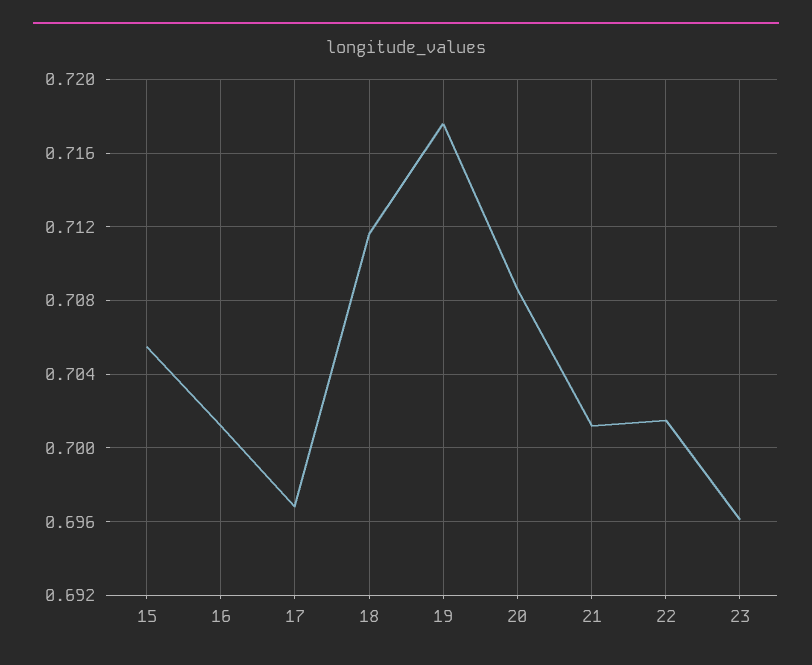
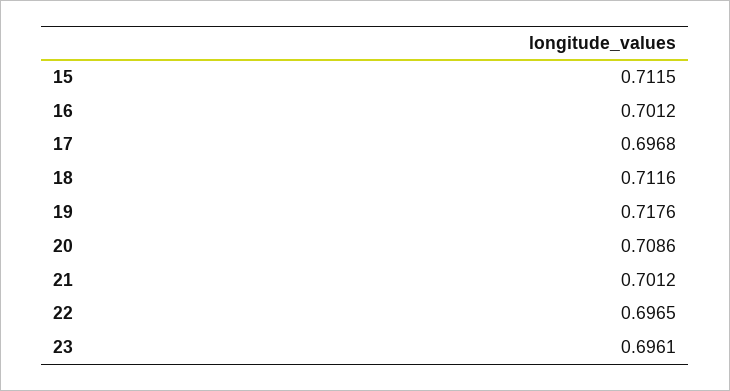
15: 0.7055 -> 0.7115
22: 0.7015 -> 0.6965

